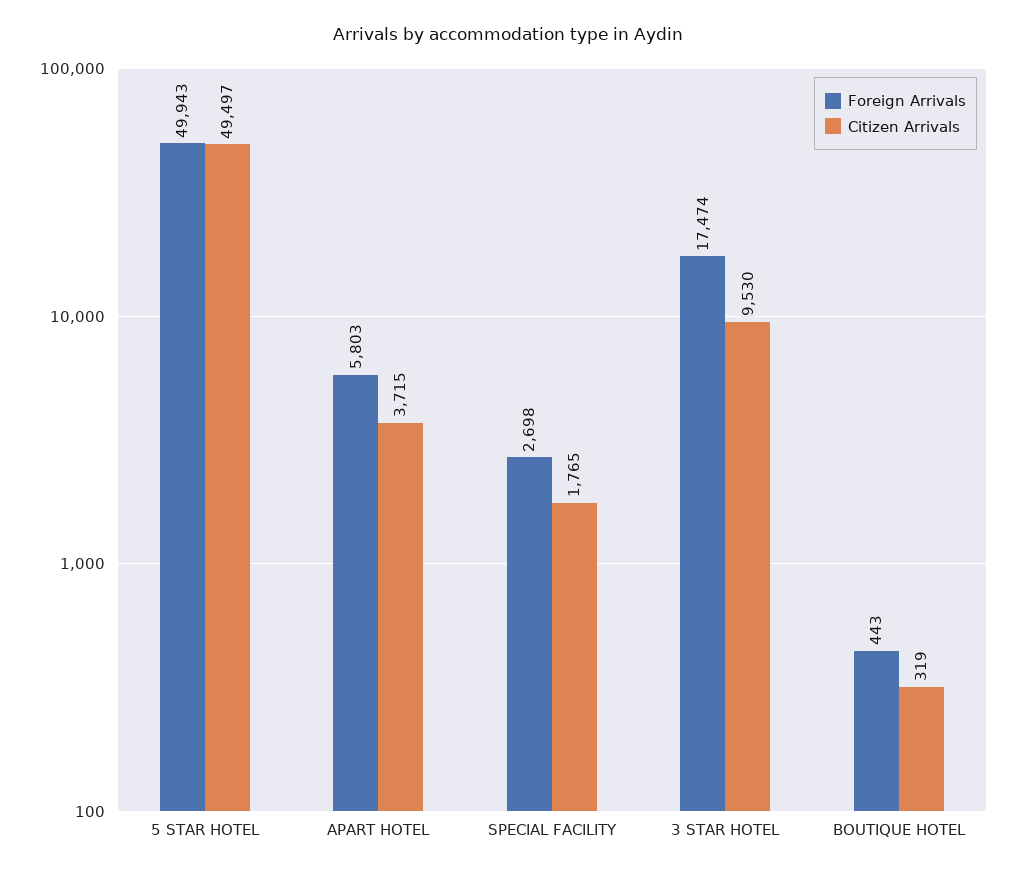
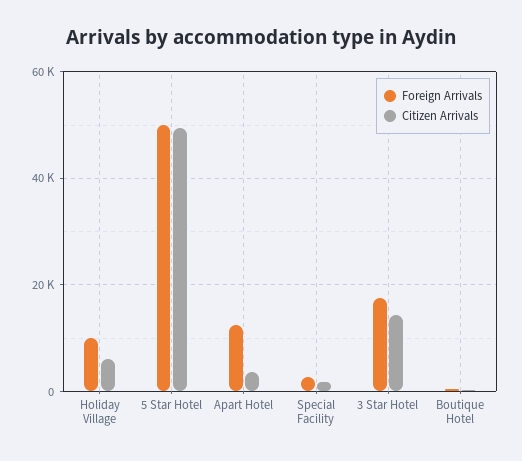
Foreign Arrivals, APART HOTEL: 5803 -> 12000
Citizen Arrivals, 3 STAR HOTEL: 9530 -> 14000
Foreign Arrivals, Holiday Village: none -> 10000
Citizen Arrivals, Holiday Village: none -> 6000

